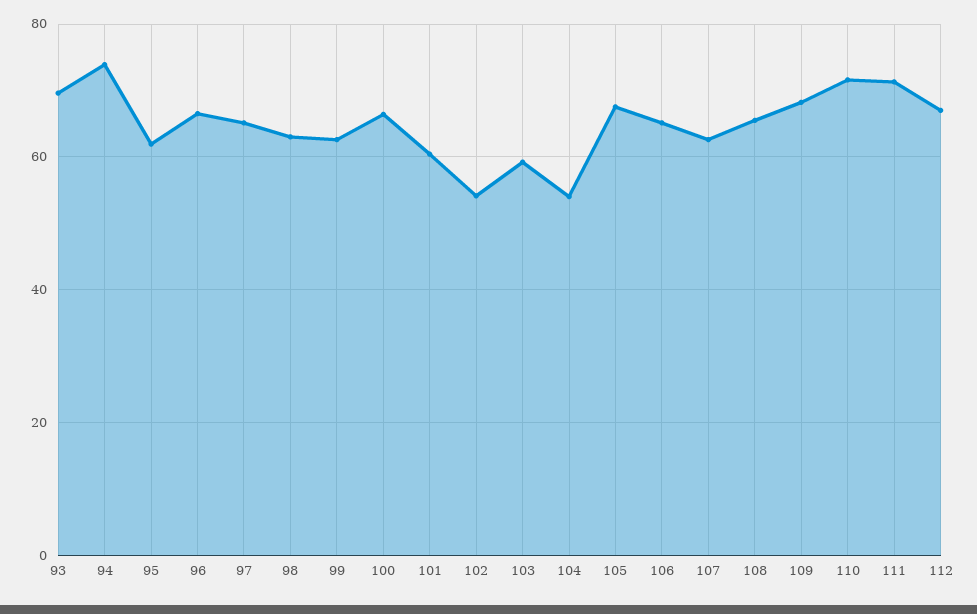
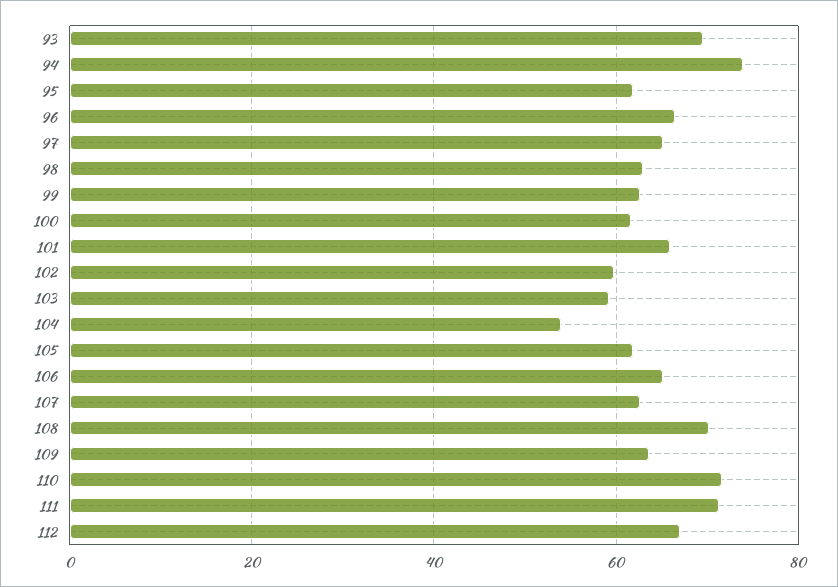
100: 66 -> 62
101: 60 -> 66
102: 54 -> 60
105: 68 -> 62
108: 66 -> 70
109: 68 -> 64

